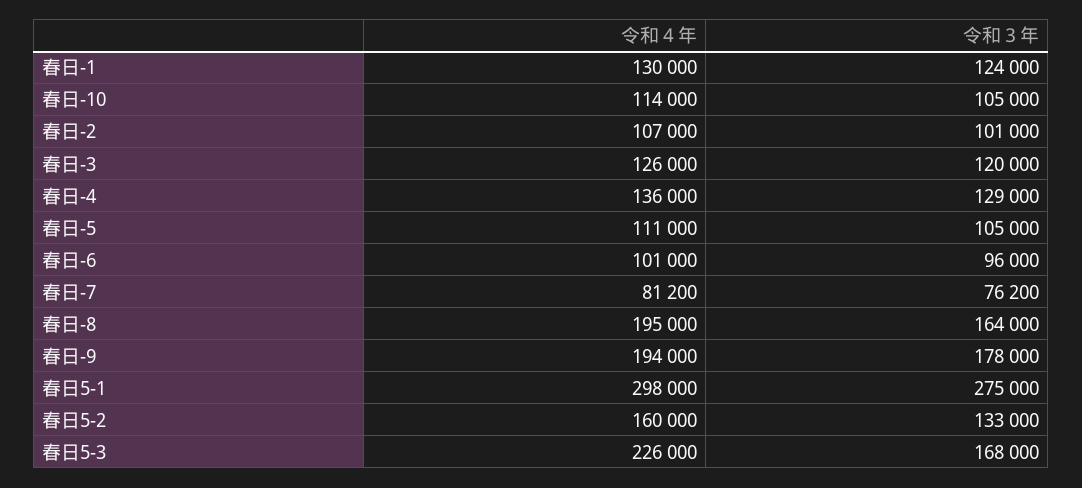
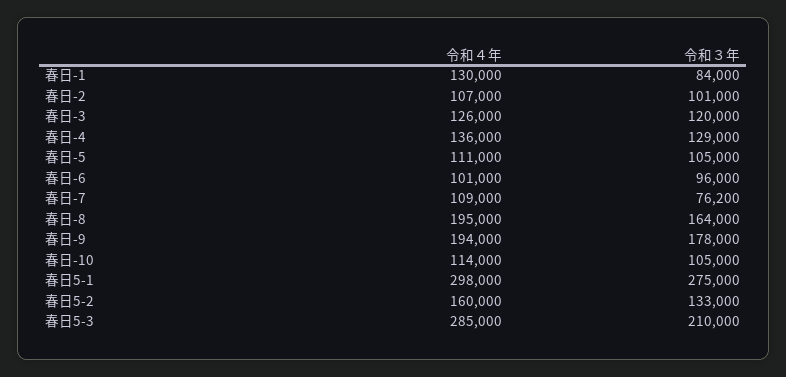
令和３年, 春日-1: 124000 -> 84000
令和４年, 春日-7: 81200 -> 109000
令和４年, 春日5-3: 226000 -> 285000
令和３年, 春日5-3: 168000 -> 210000

